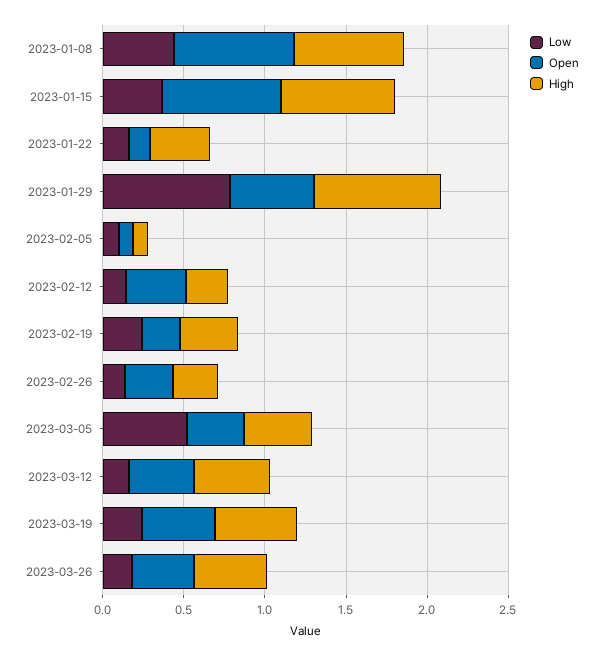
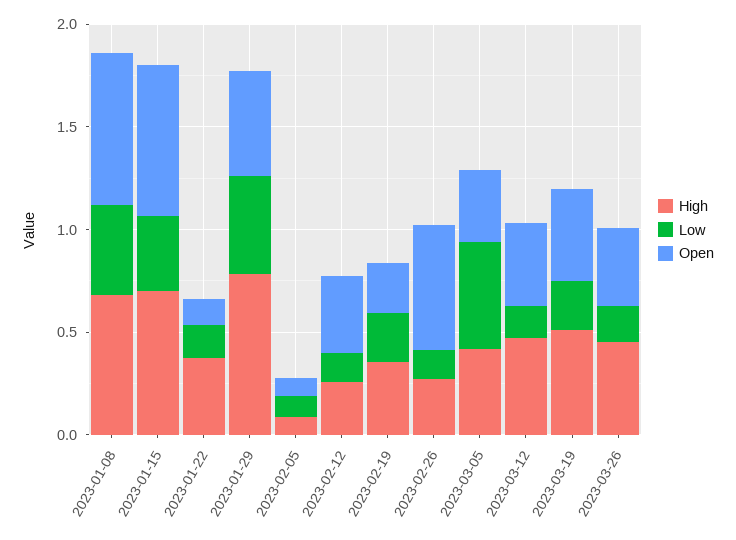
Low, 2023-01-29: 0.8 -> 0.5
Open, 2023-02-26: 0.3 -> 0.6

